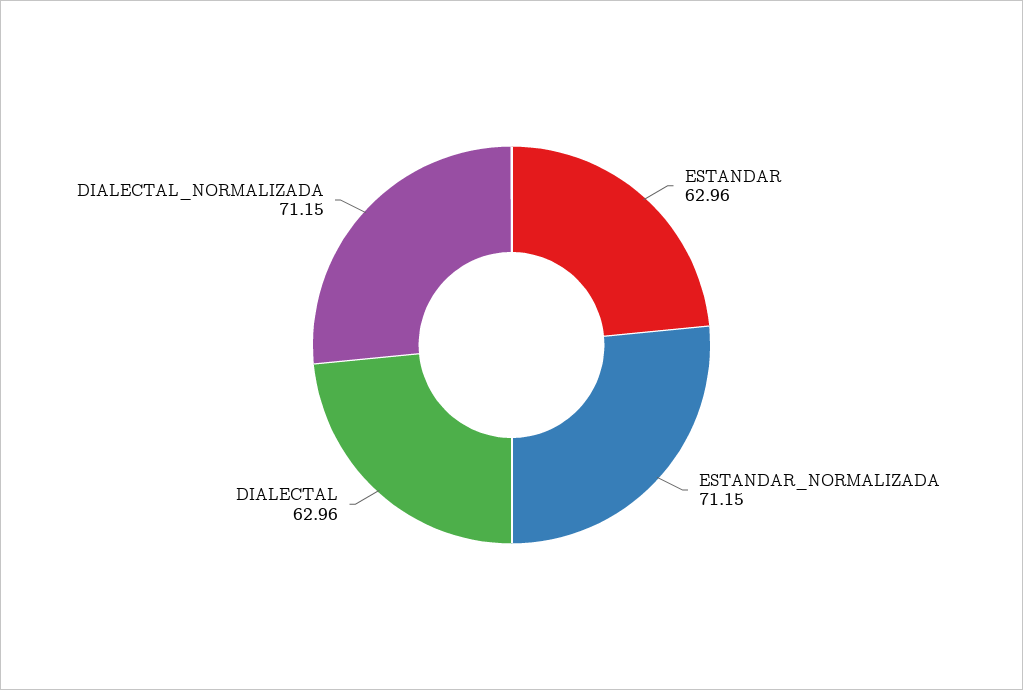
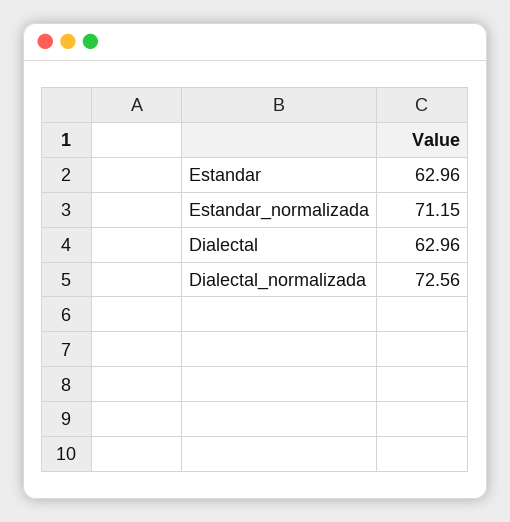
DIALECTAL_NORMALIZADA: 71.15 -> 72.56

